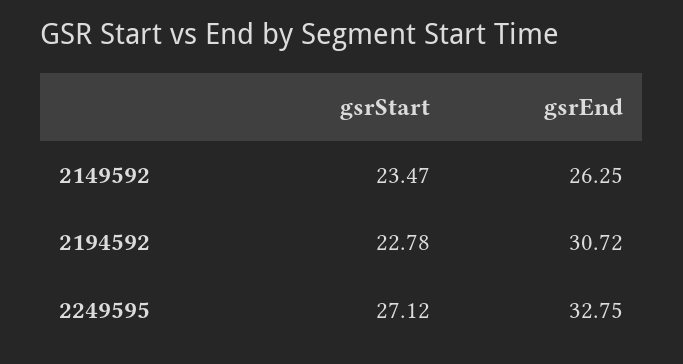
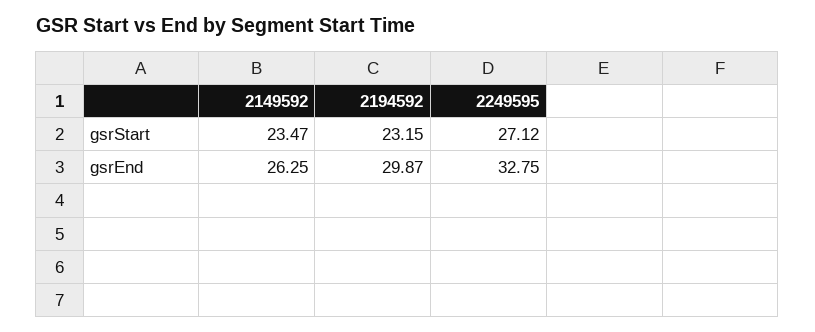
gsrStart, 2194592: 22.78 -> 23.15
gsrEnd, 2194592: 30.72 -> 29.87

